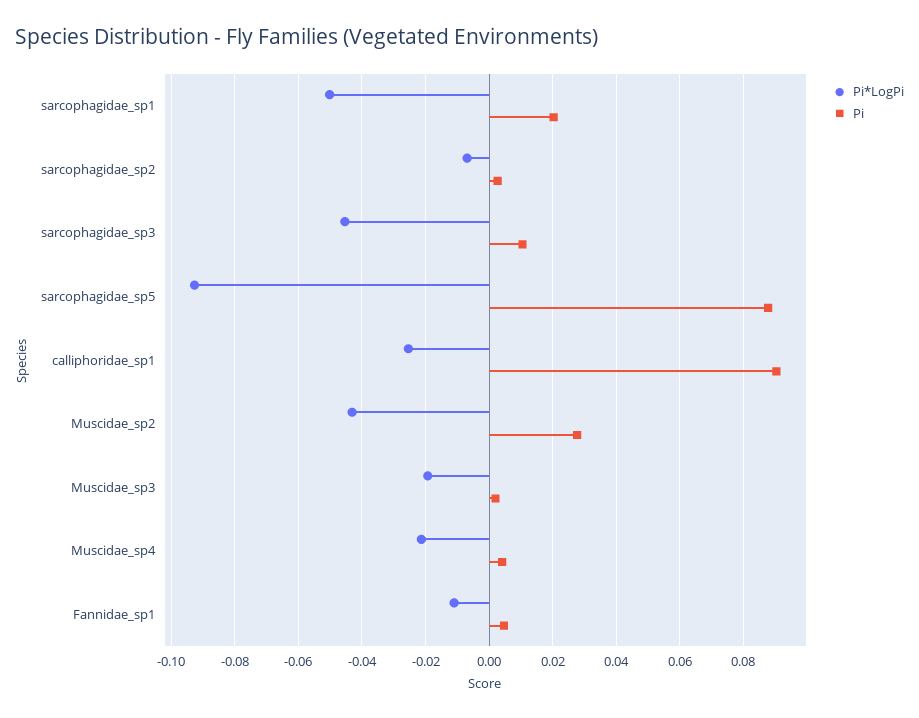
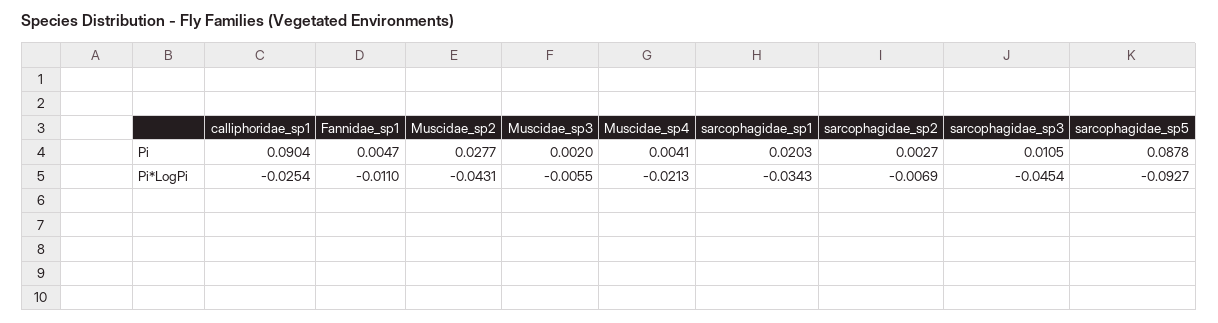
Pi*LogPi, sarcophagidae_sp1: -0.05 -> -0.0343
Pi*LogPi, Muscidae_sp3: -0.02 -> -0.0055

